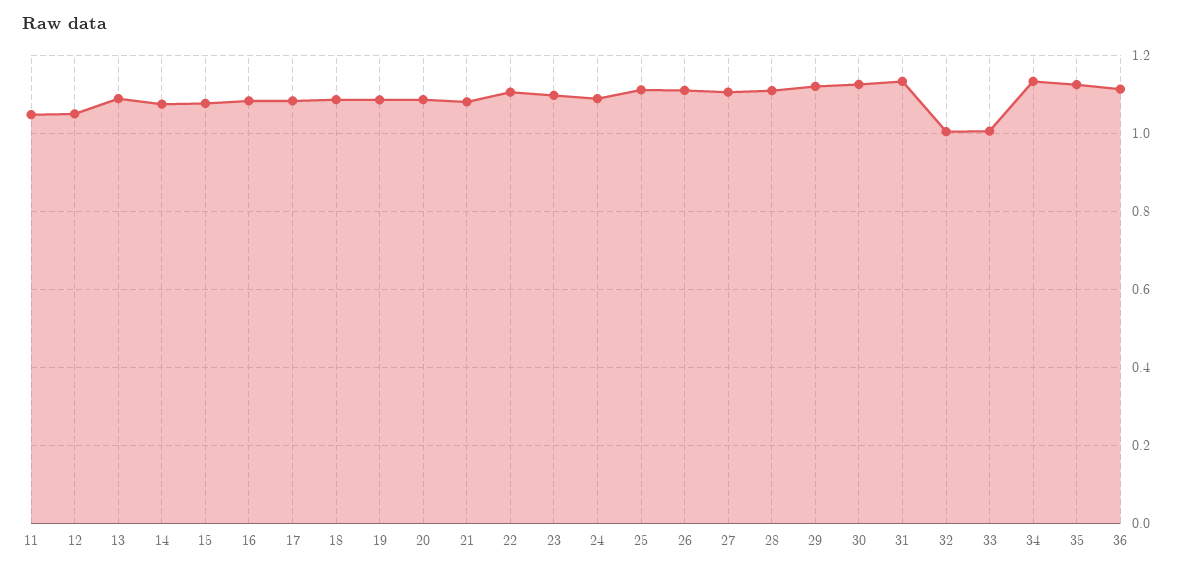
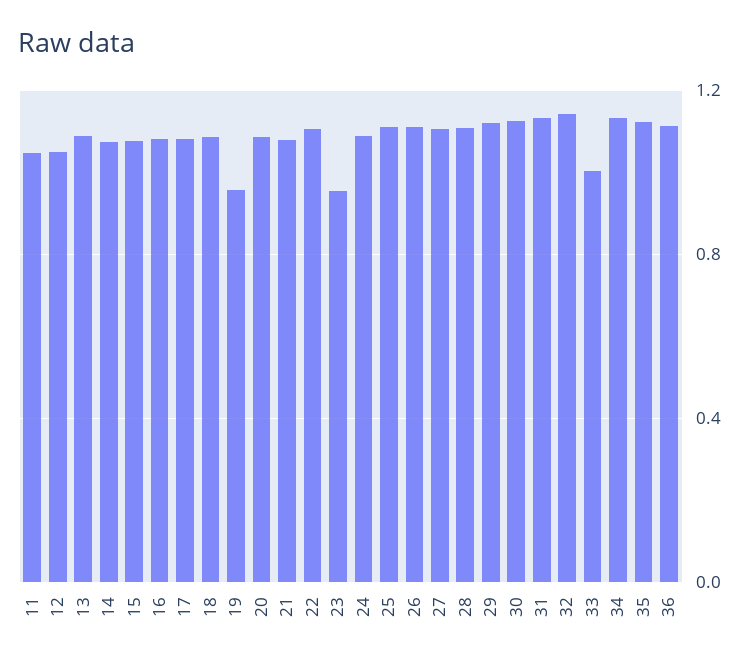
19: 1.08 -> 0.95
23: 1.1 -> 0.95
32: 1 -> 1.15

